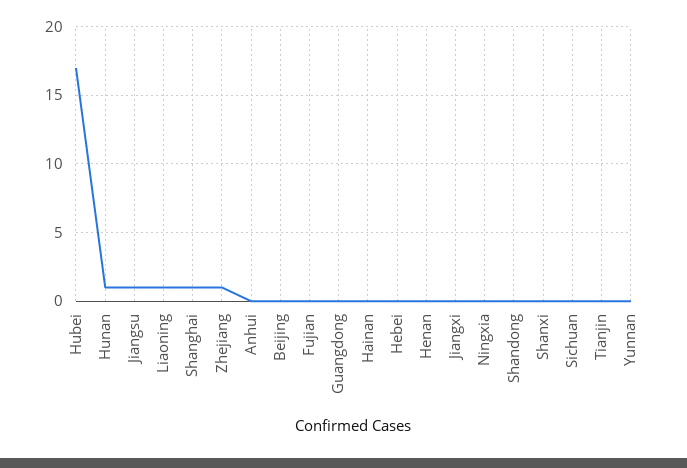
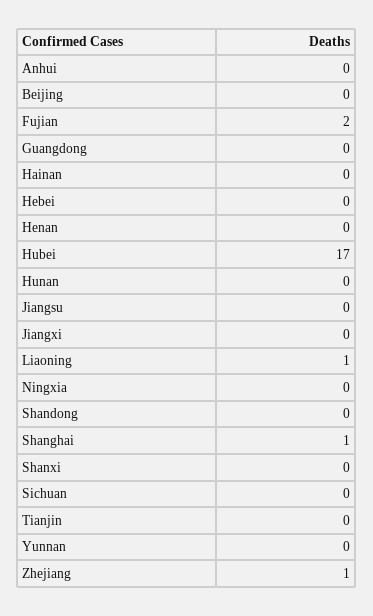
Hunan: 1 -> 0
Jiangsu: 1 -> 0
Fujian: 0 -> 2

